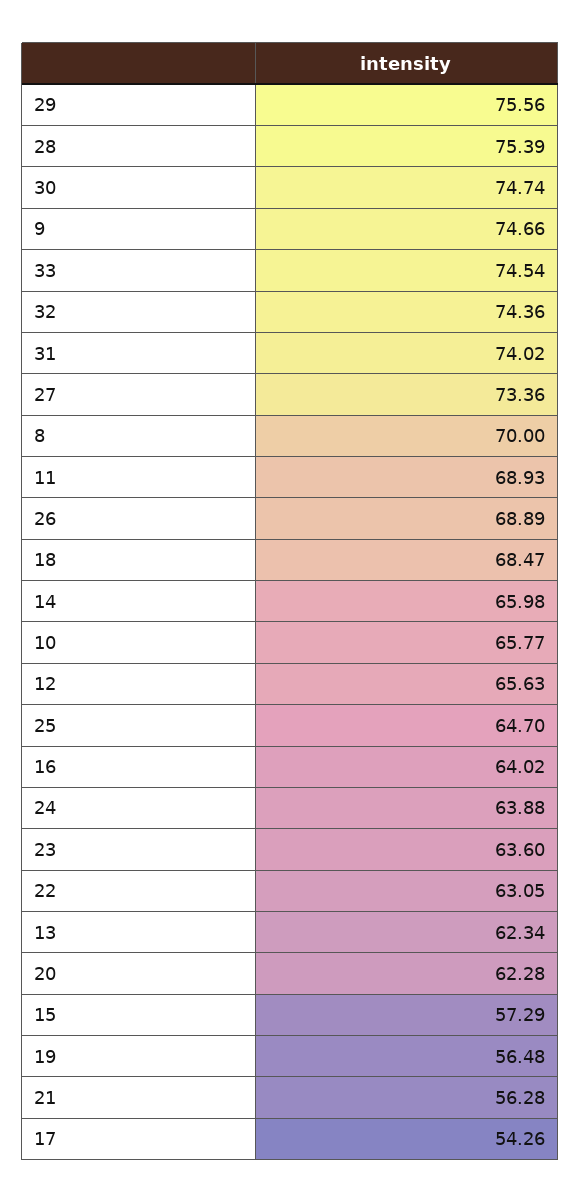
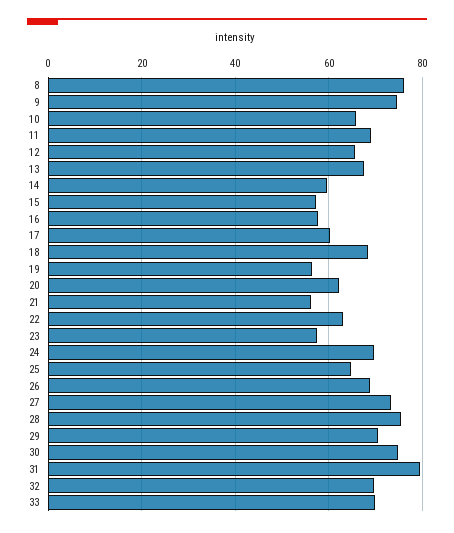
29: 75.56 -> 70
33: 74.54 -> 70
32: 74.36 -> 70
31: 74.02 -> 80
8: 70 -> 76
14: 65.98 -> 60
16: 64.02 -> 58
24: 63.88 -> 70
23: 63.6 -> 58
13: 62.34 -> 68
17: 54.26 -> 60

